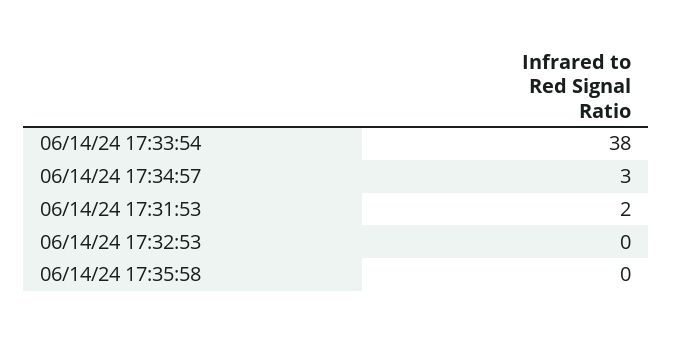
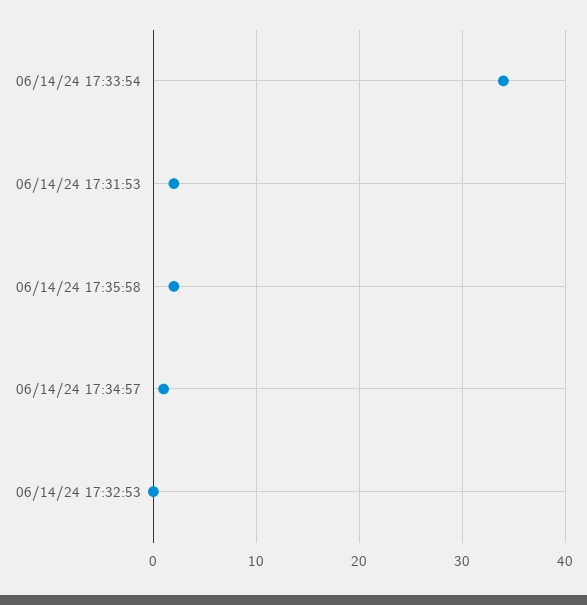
06/14/24 17:33:54: 38 -> 34
06/14/24 17:34:57: 3 -> 1
06/14/24 17:35:58: 0 -> 2

